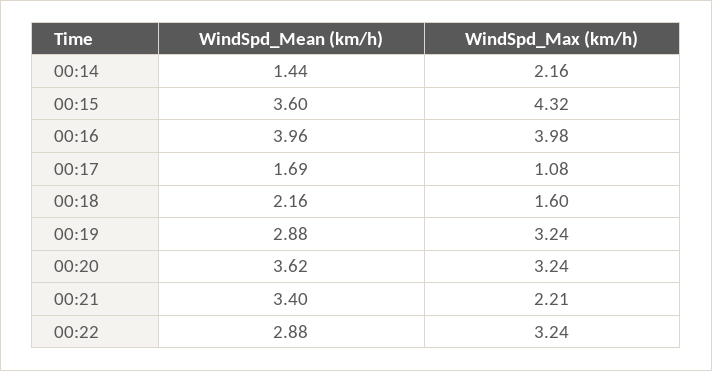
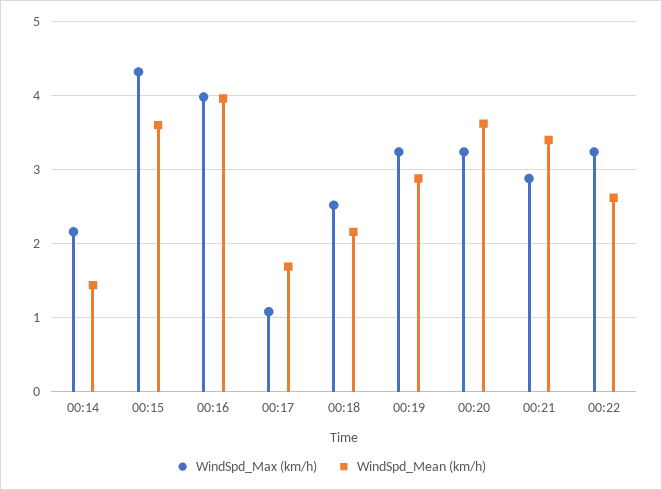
WindSpd_Max (km/h), 00:18: 1.6 -> 2.5
WindSpd_Max (km/h), 00:21: 2.21 -> 2.9
WindSpd_Mean (km/h), 00:22: 2.88 -> 2.6

